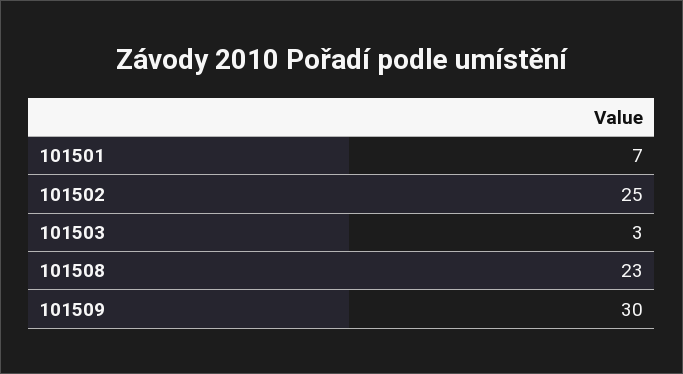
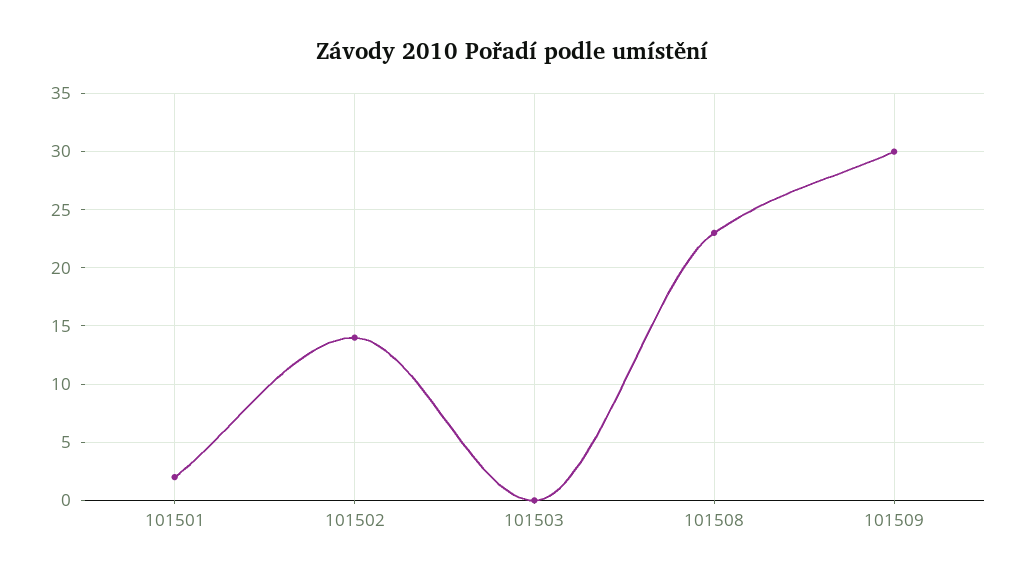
101501: 7 -> 2
101502: 25 -> 14
101503: 3 -> 0

